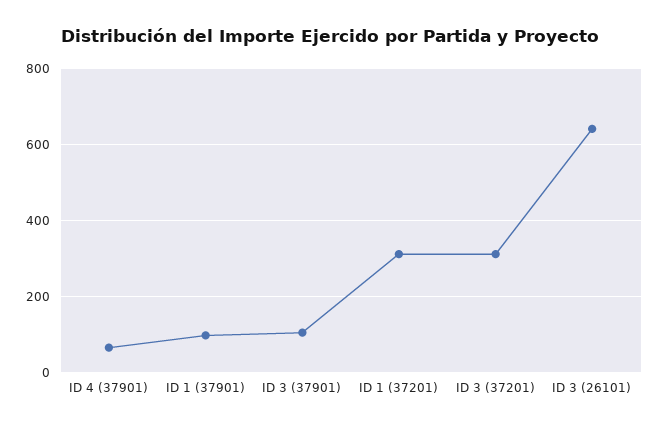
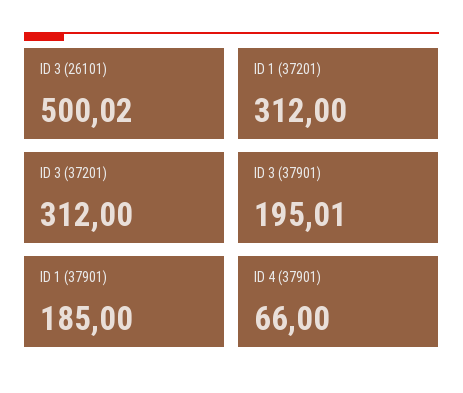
ID 1 (37901): 100 -> 185
ID 3 (37901): 100 -> 195.01
ID 3 (26101): 640 -> 500.02

